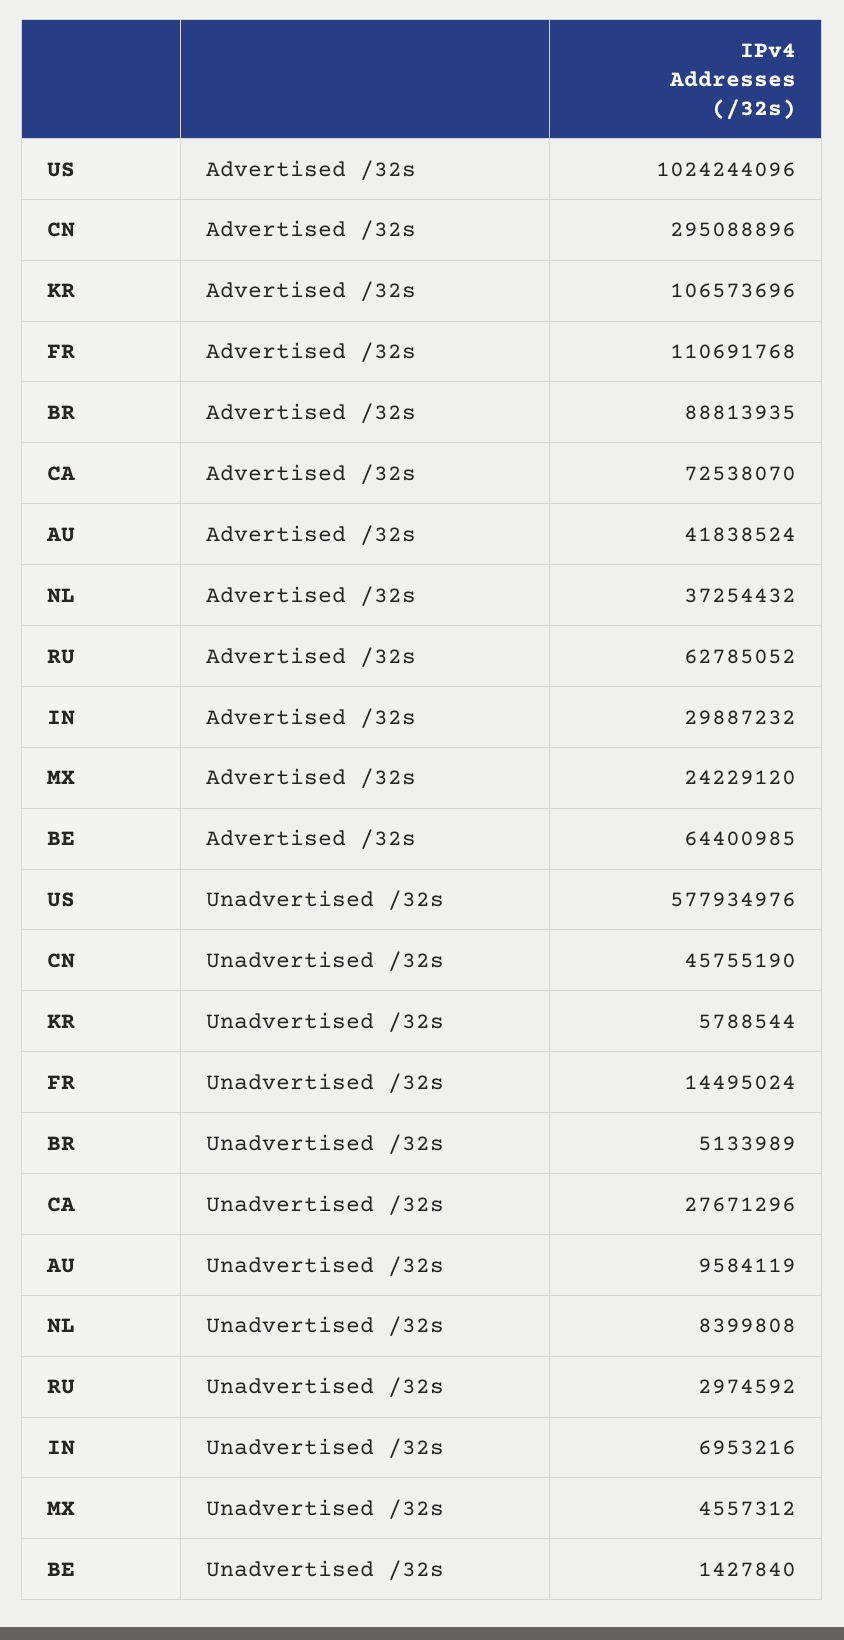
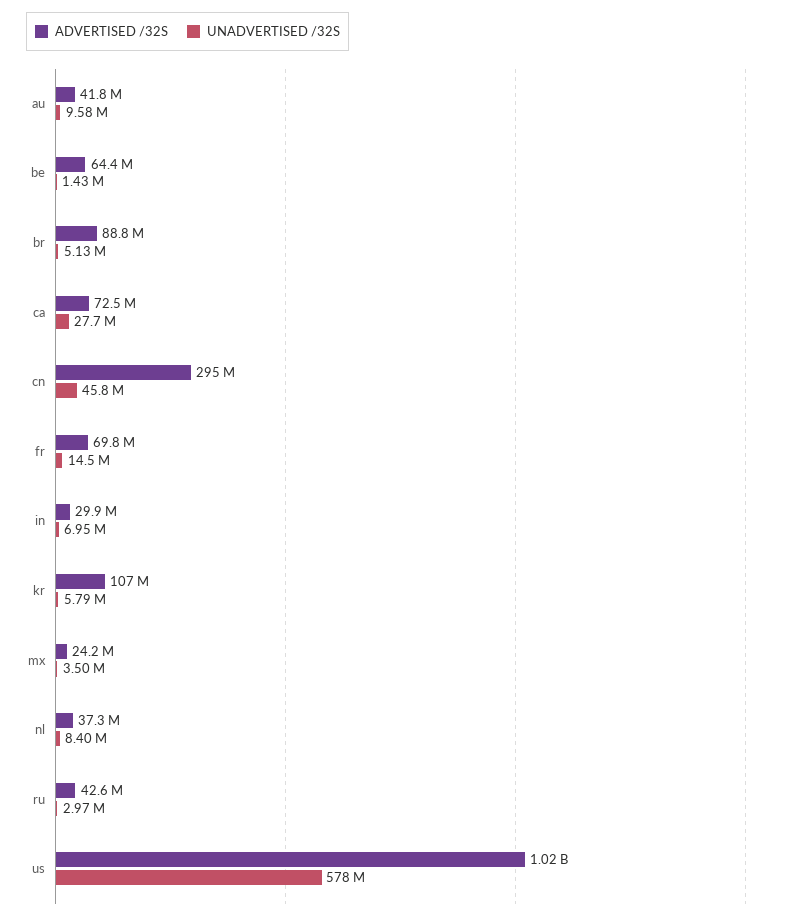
Advertised /32s, FR: 110691768 -> 69800000
Advertised /32s, RU: 62785052 -> 42600000
Unadvertised /32s, MX: 4557312 -> 3500000

